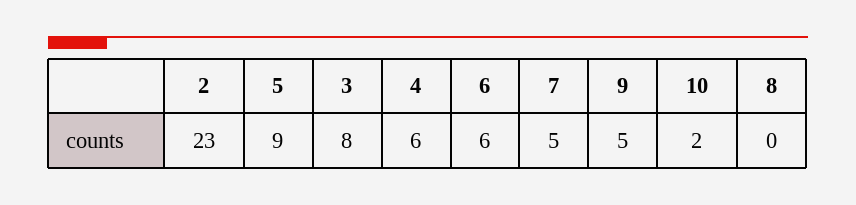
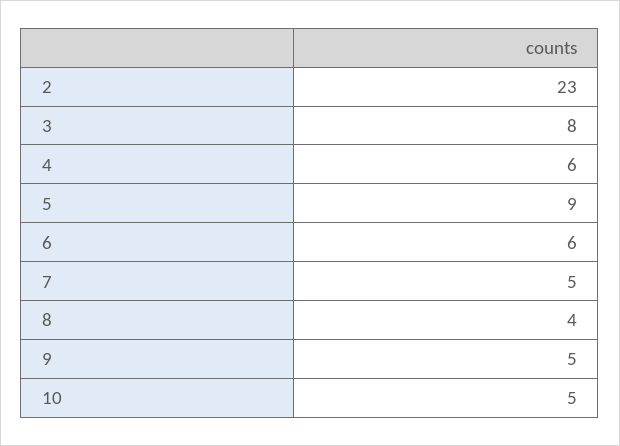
10: 2 -> 5
8: 0 -> 4

